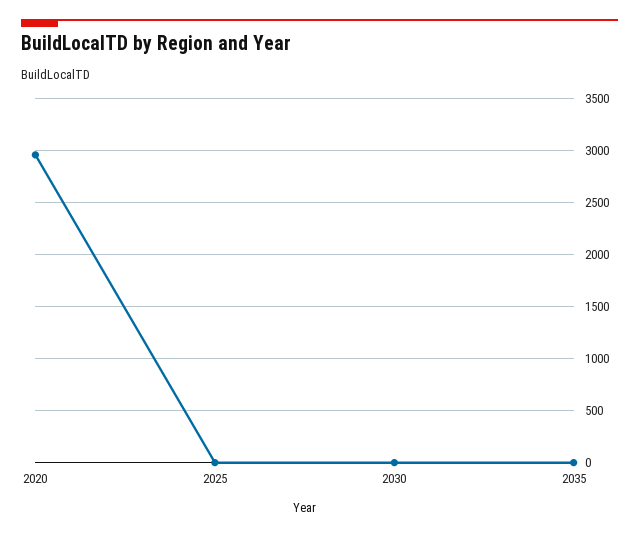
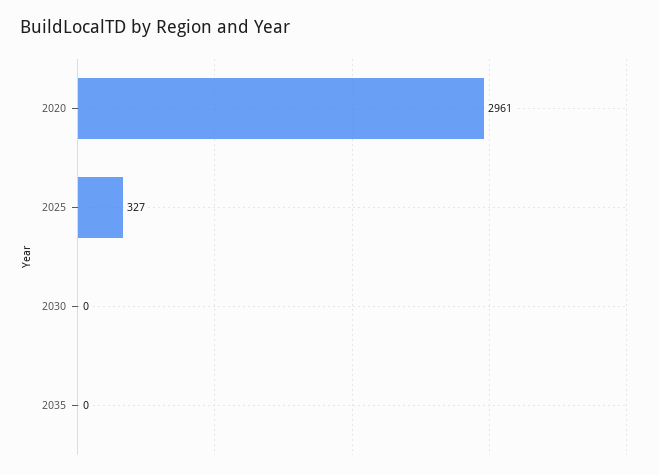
2025: 0 -> 327

